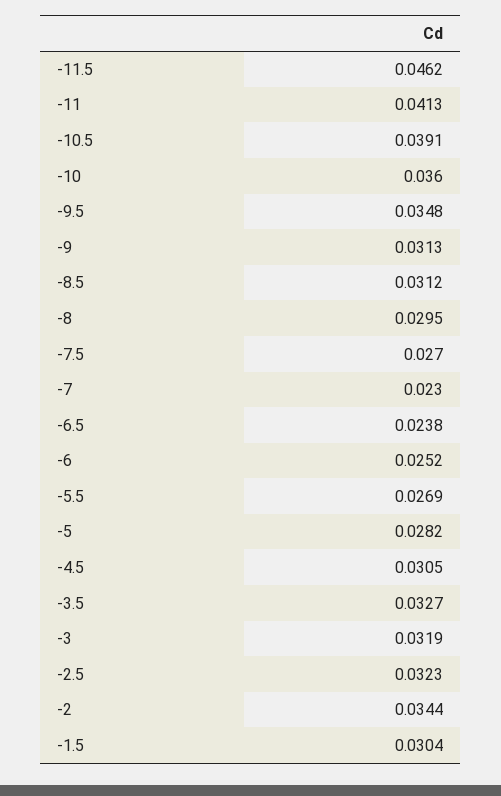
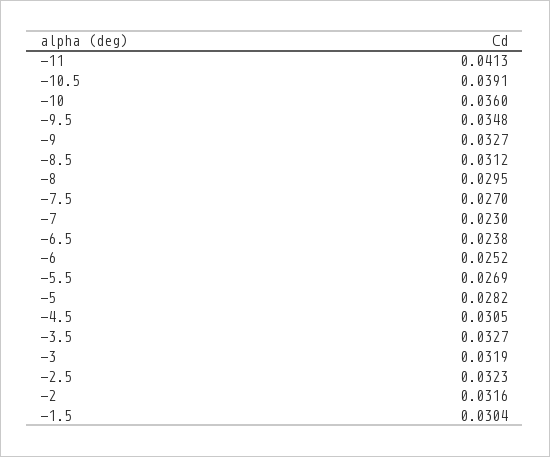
-11.5: 0.0462 -> none
-9: 0.0313 -> 0.0327
-2: 0.0344 -> 0.0316

